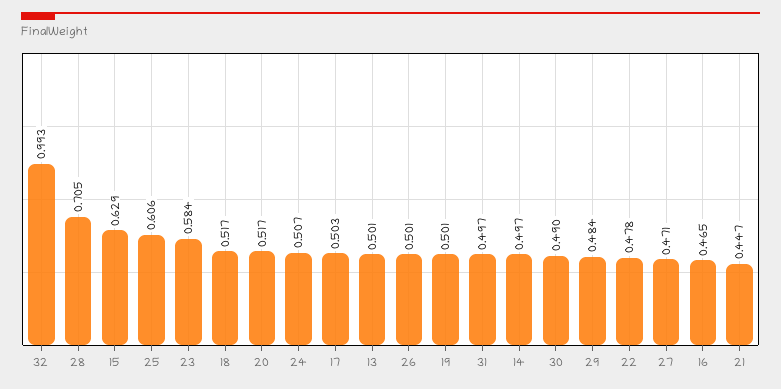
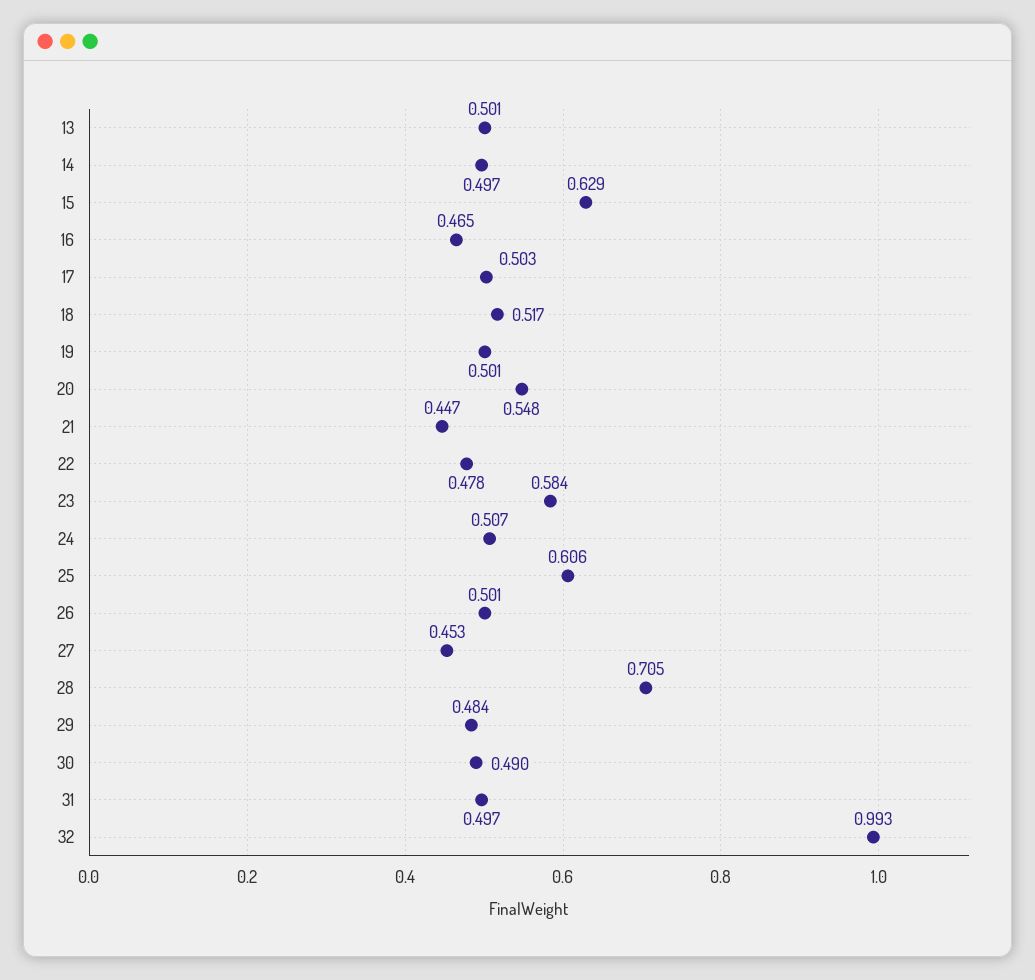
20: 0.517 -> 0.548
27: 0.471 -> 0.453

